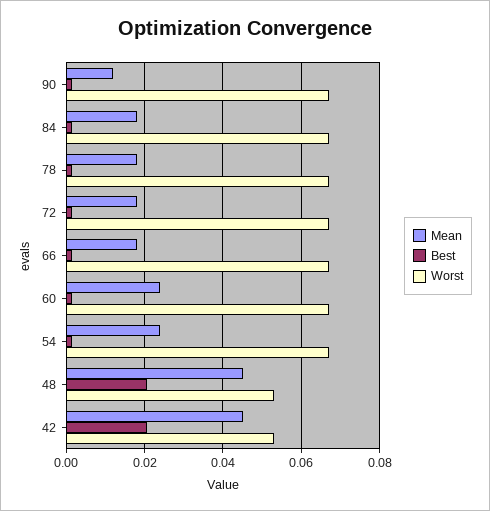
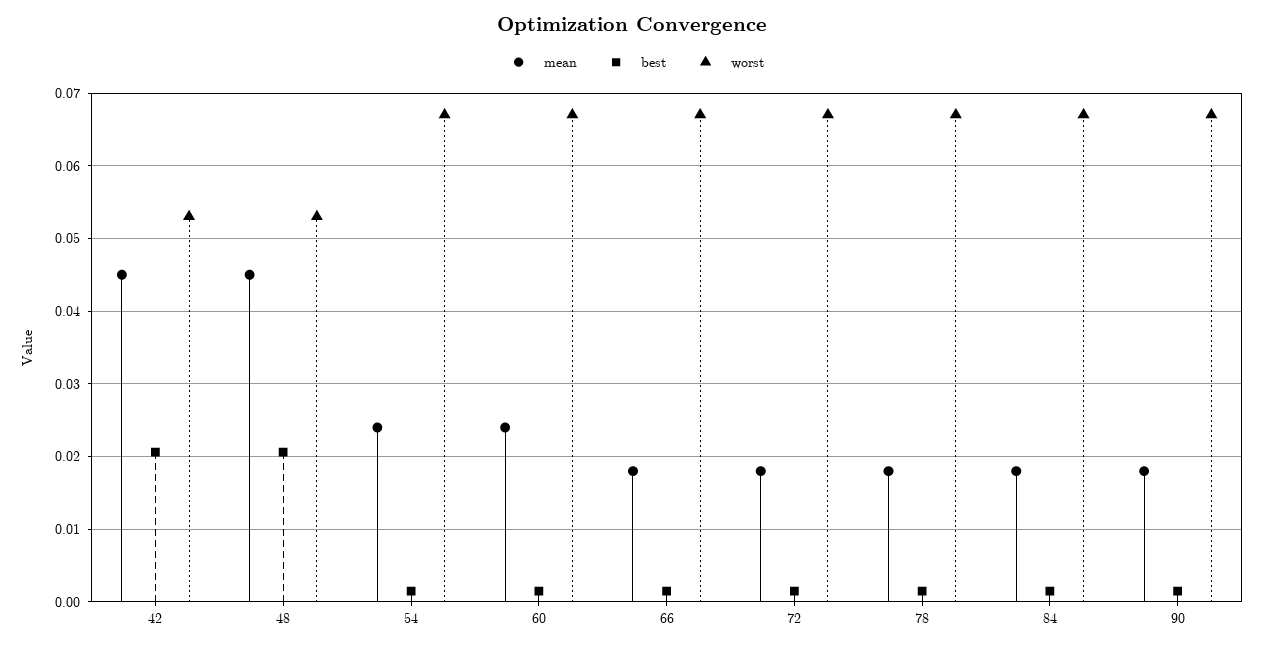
Mean, 90: 0.012 -> 0.018

